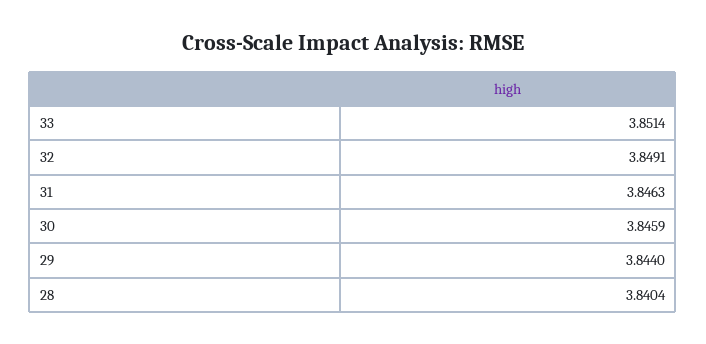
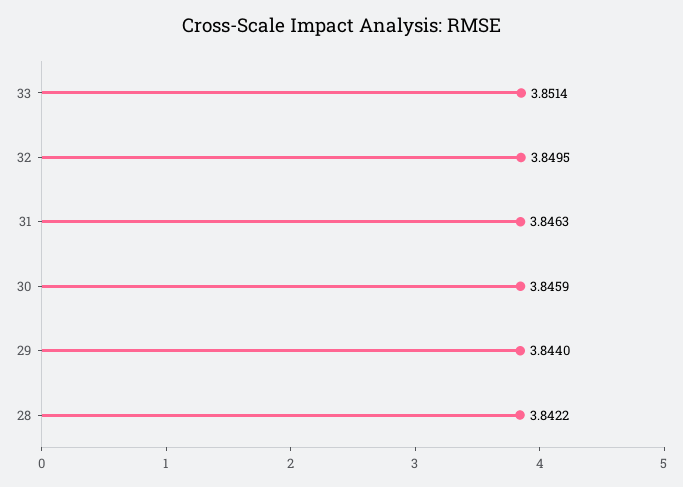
32: 3.8491 -> 3.8495
28: 3.8404 -> 3.8422

